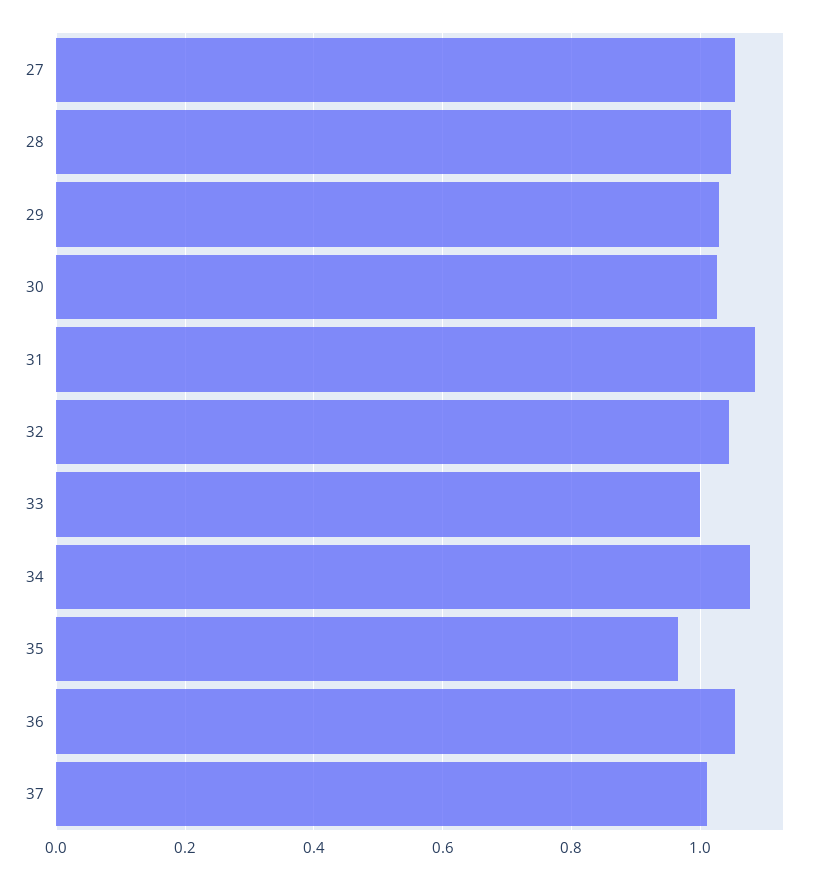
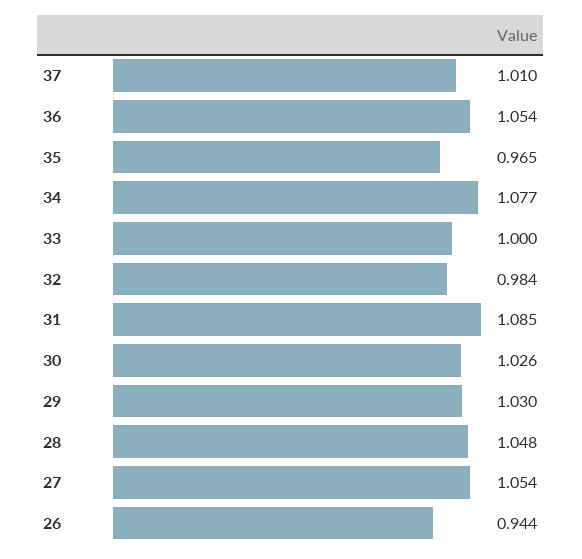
32: 1.04 -> 0.984
26: none -> 0.944

